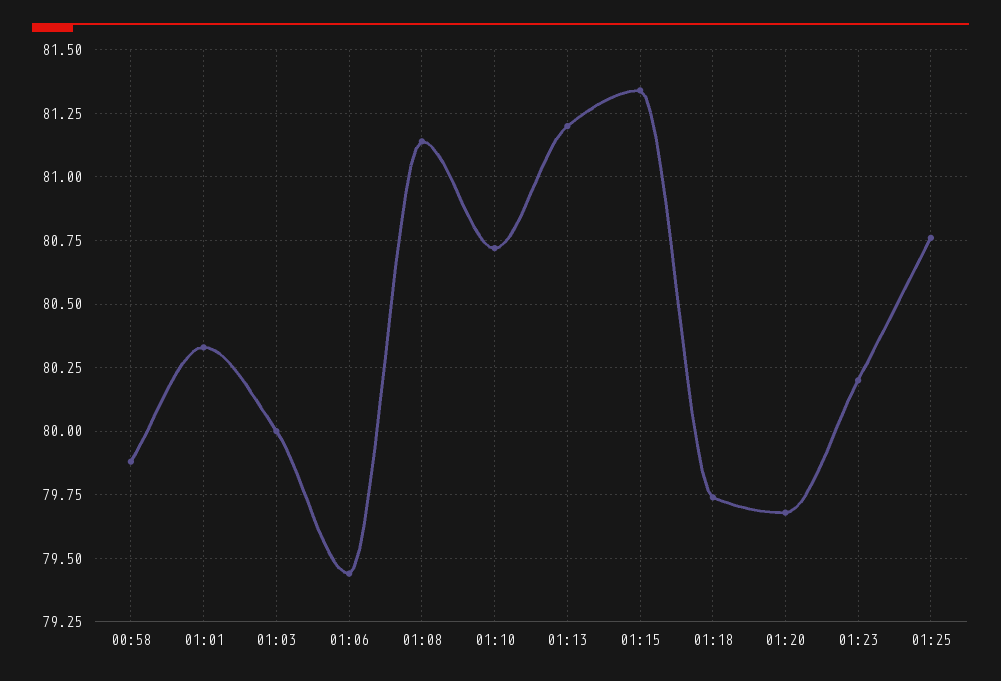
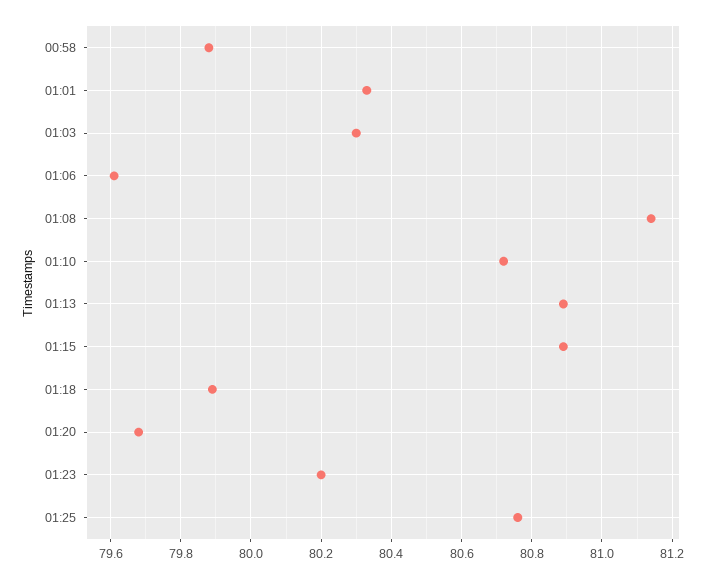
01:03: 80 -> 80.3
01:06: 79.45 -> 79.6
01:13: 81.2 -> 80.9
01:15: 81.35 -> 80.9
01:18: 79.75 -> 79.9

